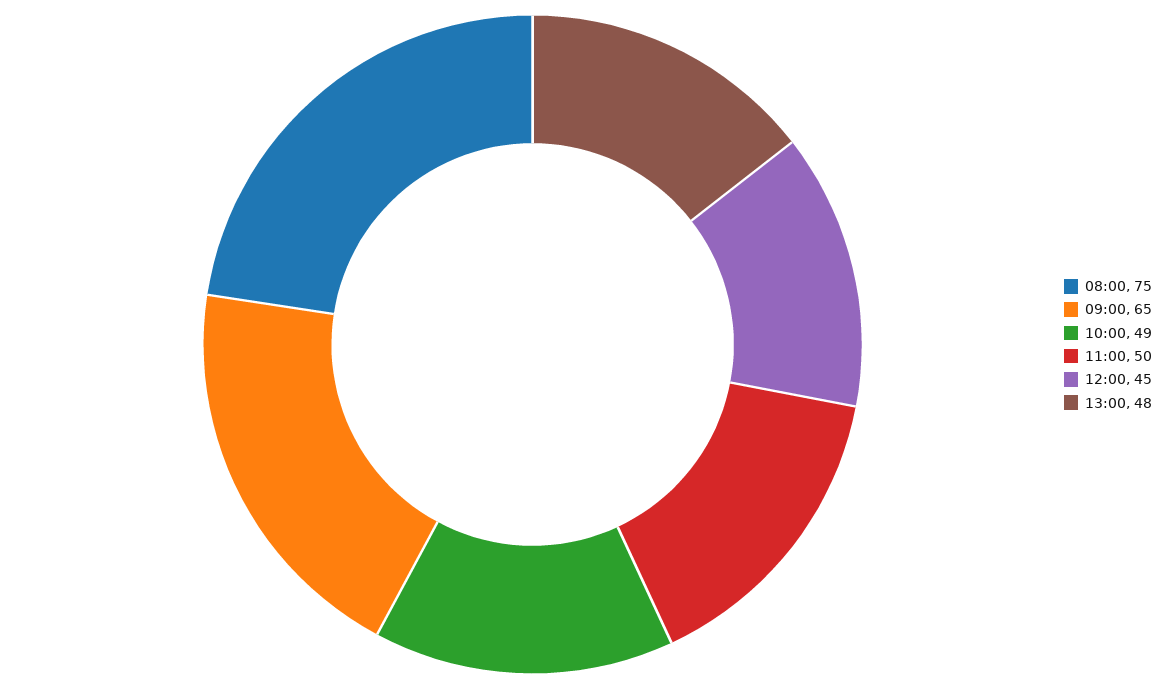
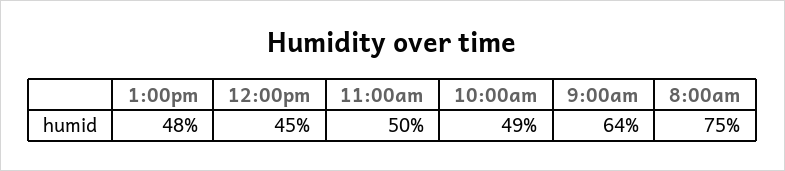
09:00: 65 -> 64

